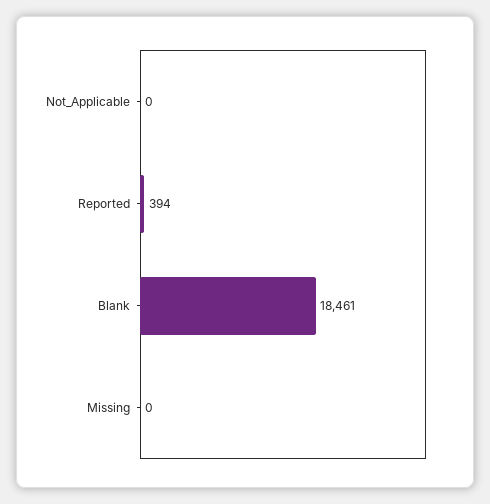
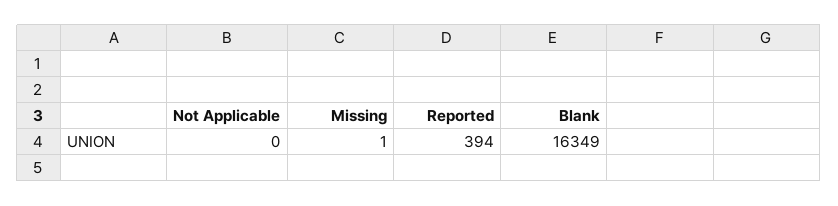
Blank: 18461 -> 16349
Missing: 0 -> 1

